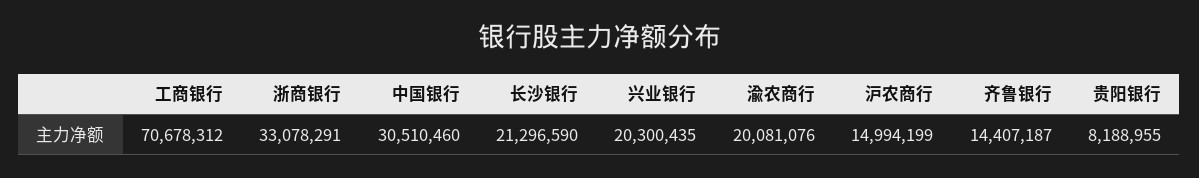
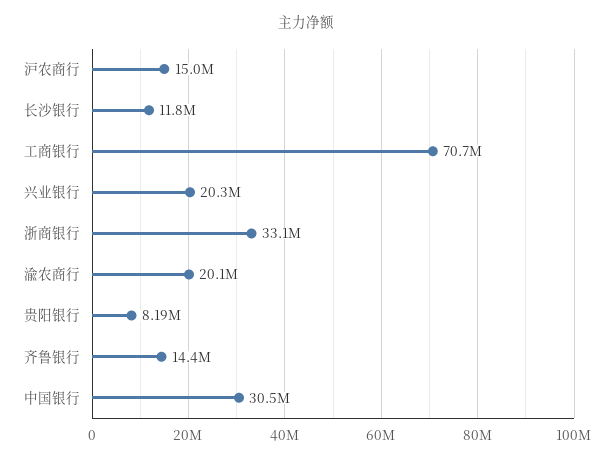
长沙银行: 21296590 -> 11800000

